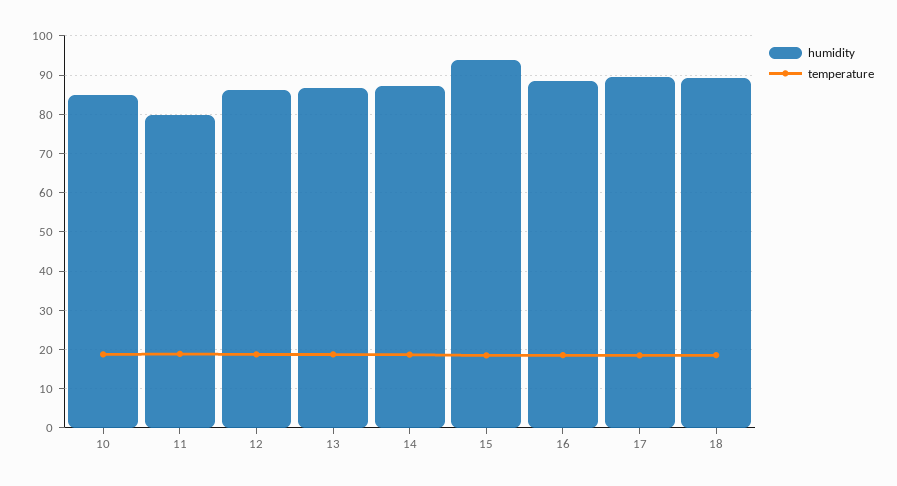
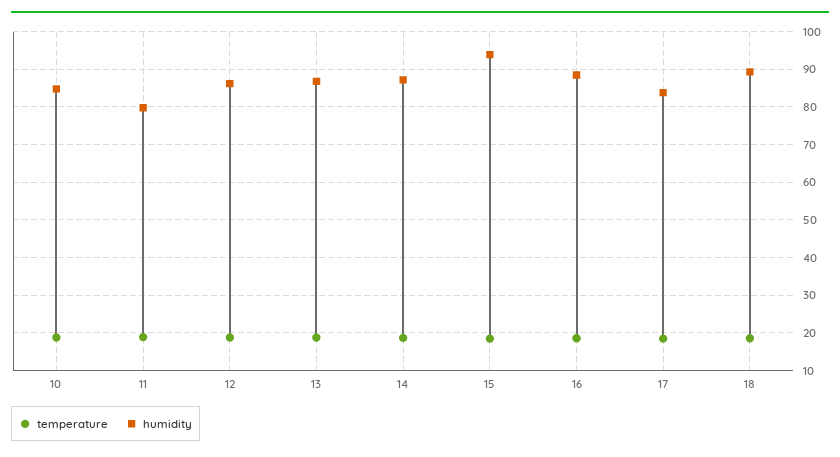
humidity, 17: 90 -> 84

